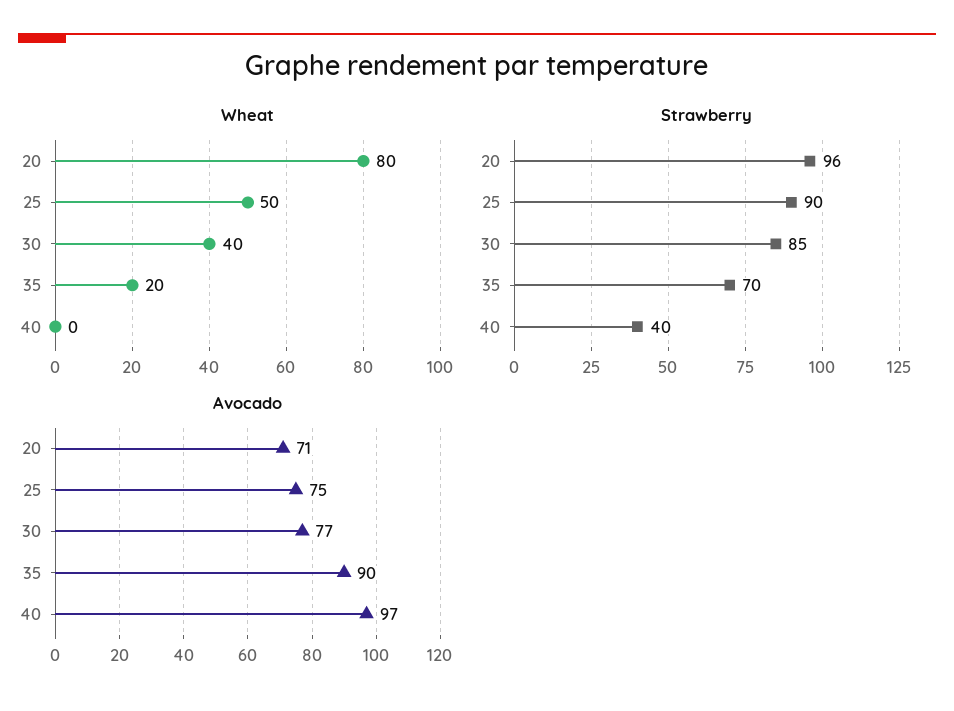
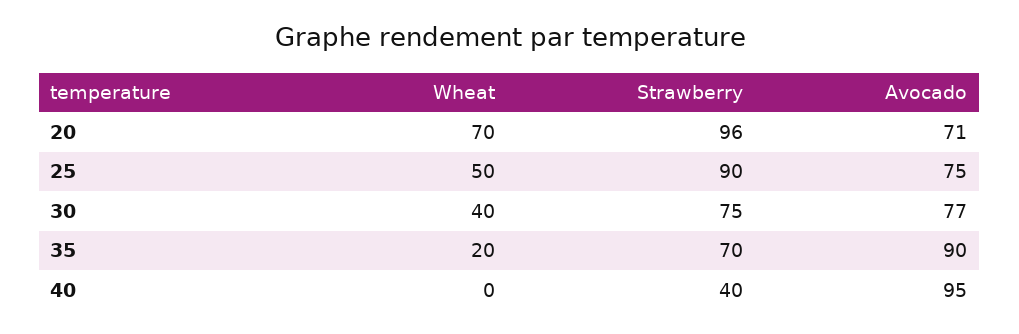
Wheat, 20: 80 -> 70
Strawberry, 30: 85 -> 75
Avocado, 40: 97 -> 95

